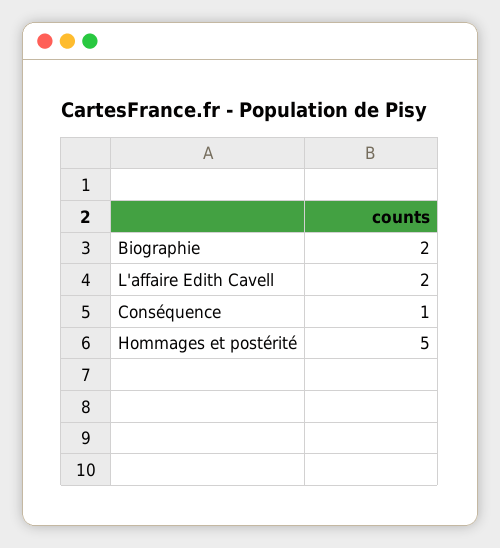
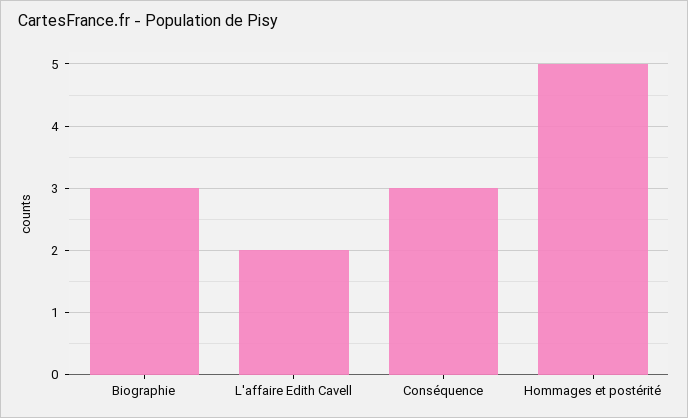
Biographie: 2 -> 3
Conséquence: 1 -> 3

